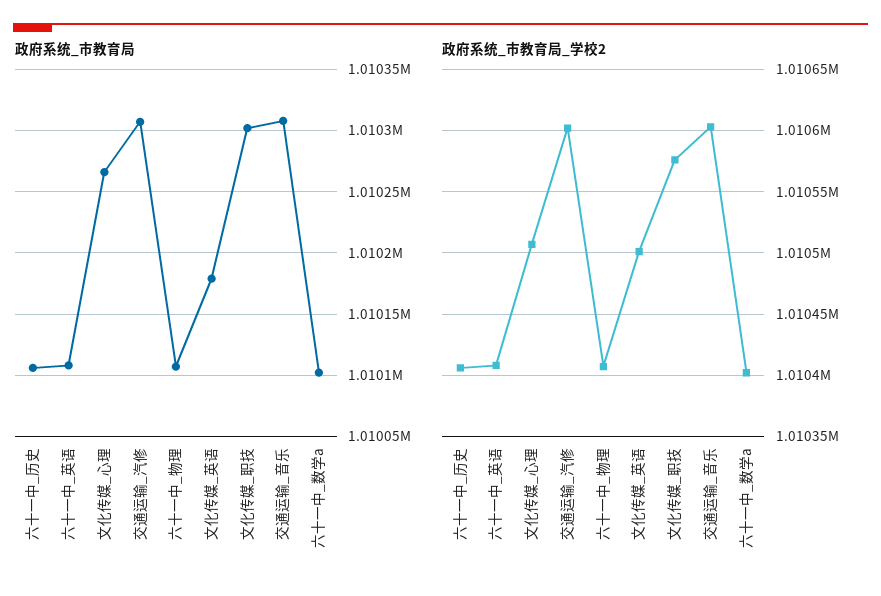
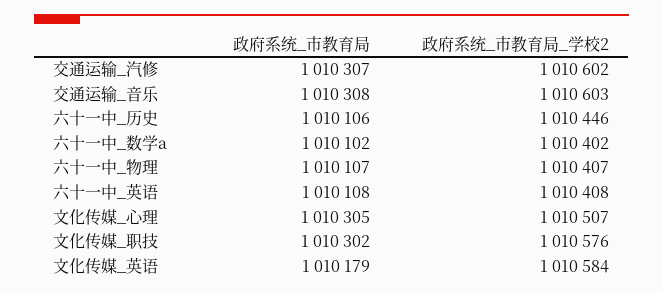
政府系统_市教育局, 文化传媒_心理: 1010265 -> 1010305
政府系统_市教育局_学校2, 六十一中_历史: 1010405 -> 1010446
政府系统_市教育局_学校2, 文化传媒_英语: 1010500 -> 1010584

